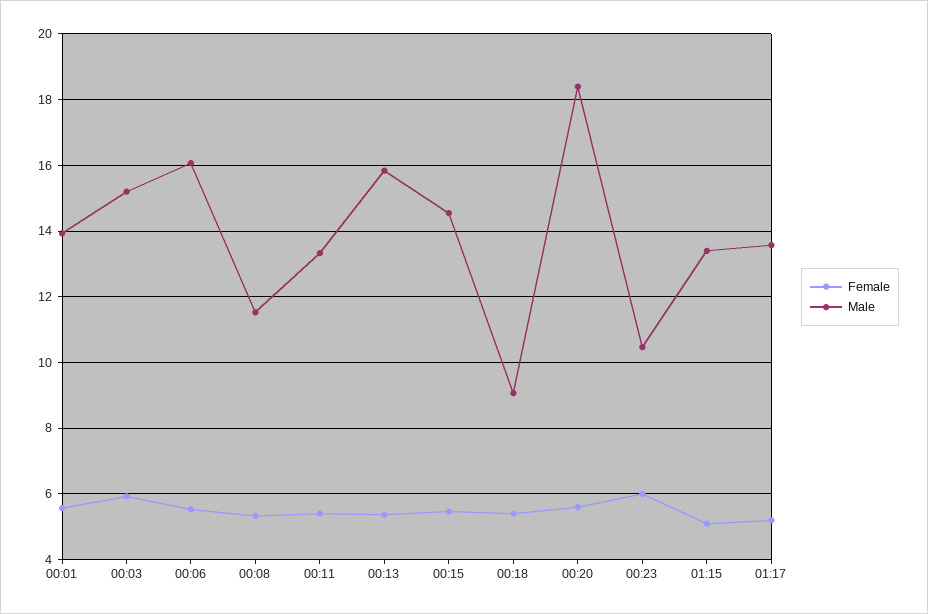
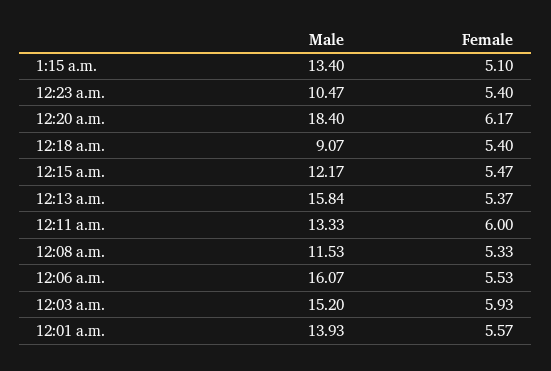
Female, 00:11: 5.4 -> 6
Male, 00:15: 14.6 -> 12.17
Female, 00:20: 5.6 -> 6.17
Female, 00:23: 6 -> 5.4
Female, 01:17: 5.2 -> none
Male, 01:17: 13.6 -> none

